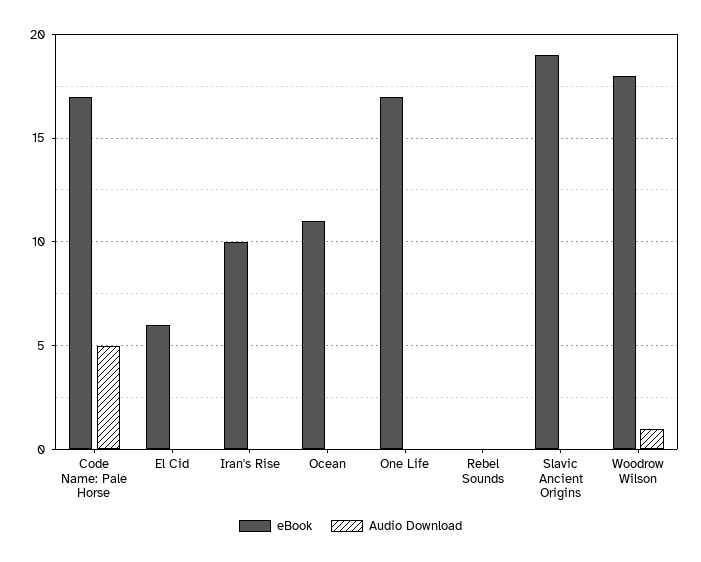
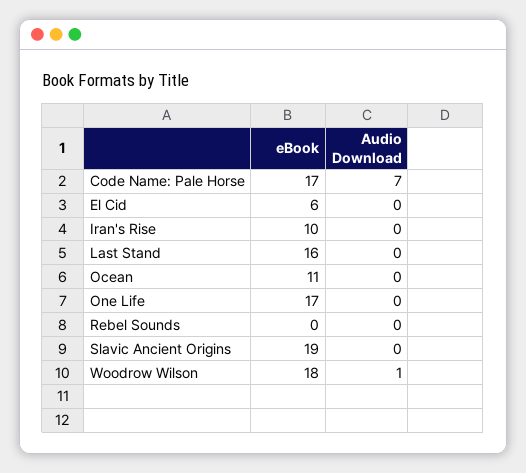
Audio Download, Code Name: Pale Horse: 5 -> 7
eBook, Last Stand: none -> 16
Audio Download, Last Stand: none -> 0

